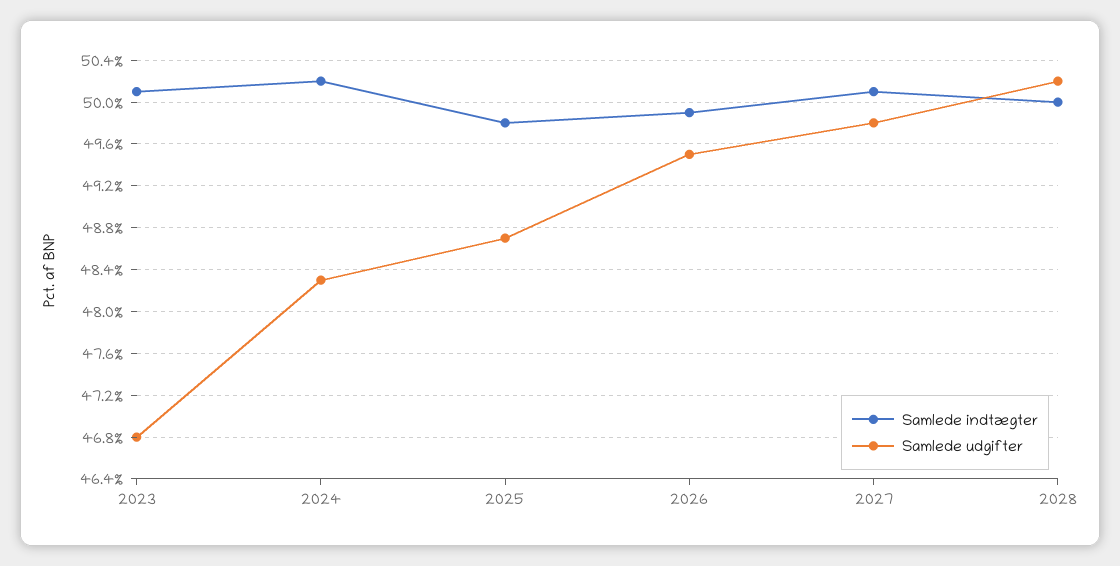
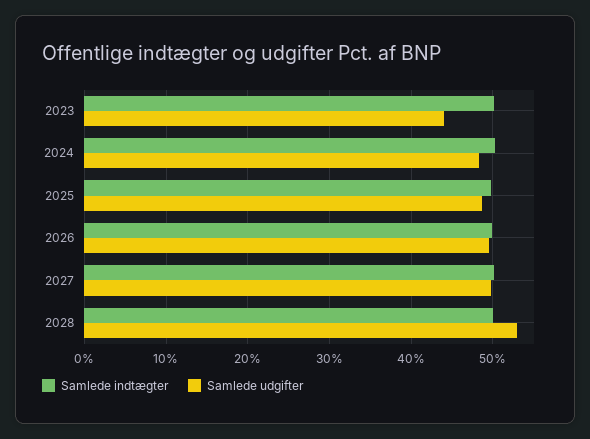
Samlede udgifter, 2023: 46.8 -> 44
Samlede udgifter, 2028: 50.2 -> 53

